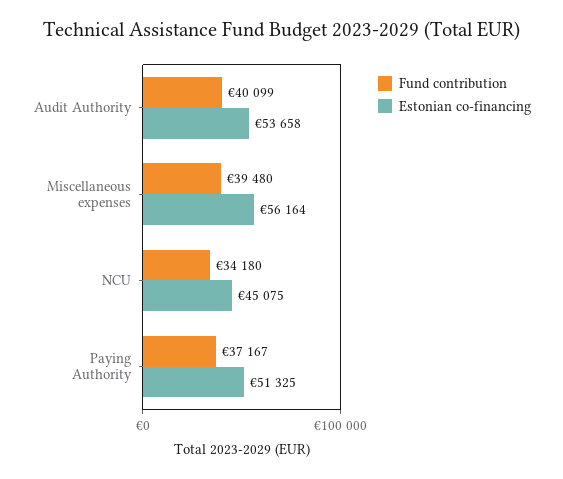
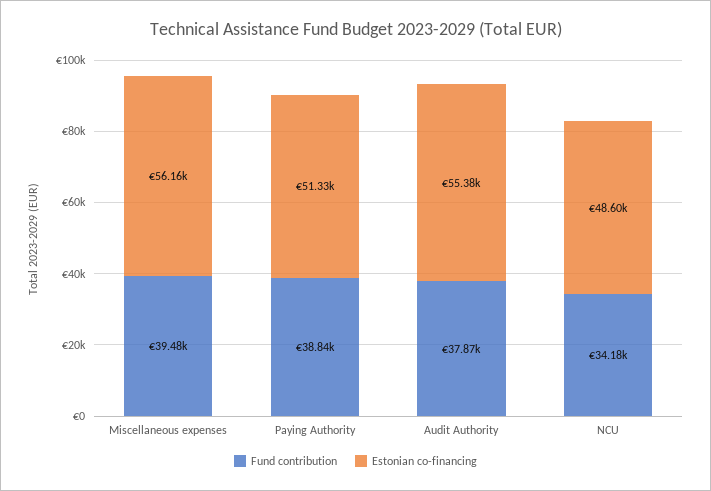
Fund contribution, Audit Authority: 40099 -> 37870
Estonian co-financing, Audit Authority: 53658 -> 55380
Estonian co-financing, NCU: 45075 -> 48600
Fund contribution, Paying Authority: 37167 -> 38840

